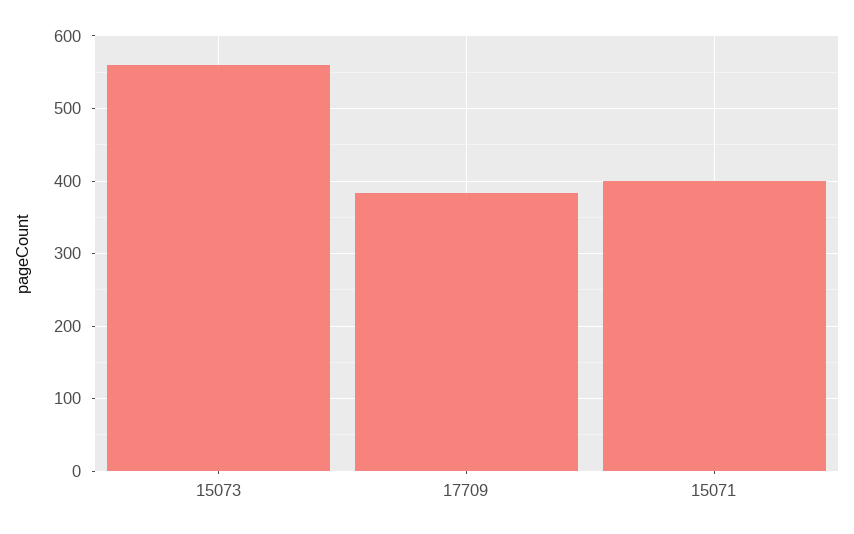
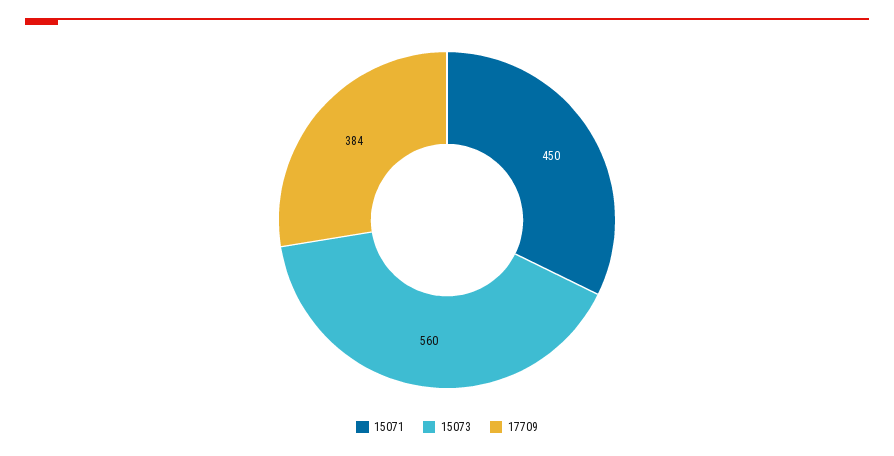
15071: 400 -> 450

